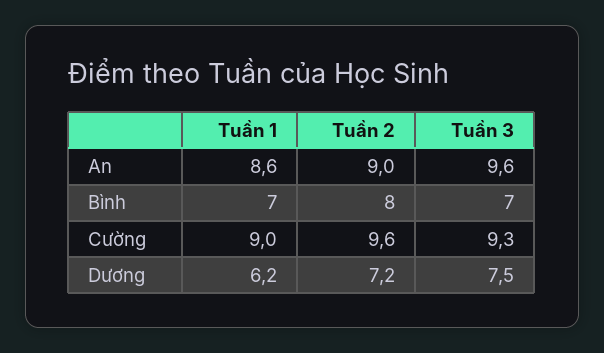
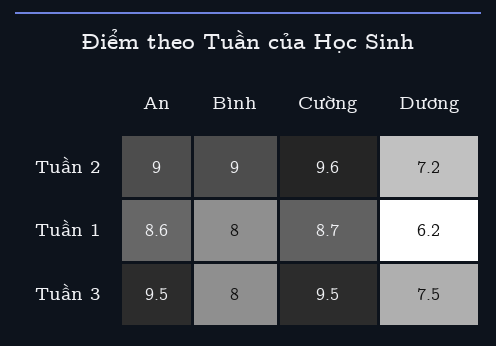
Tuần 3, An: 9.6 -> 9.5
Tuần 1, Bình: 7 -> 8
Tuần 2, Bình: 8 -> 9
Tuần 3, Bình: 7 -> 8
Tuần 1, Cường: 9 -> 8.7
Tuần 3, Cường: 9.3 -> 9.5

